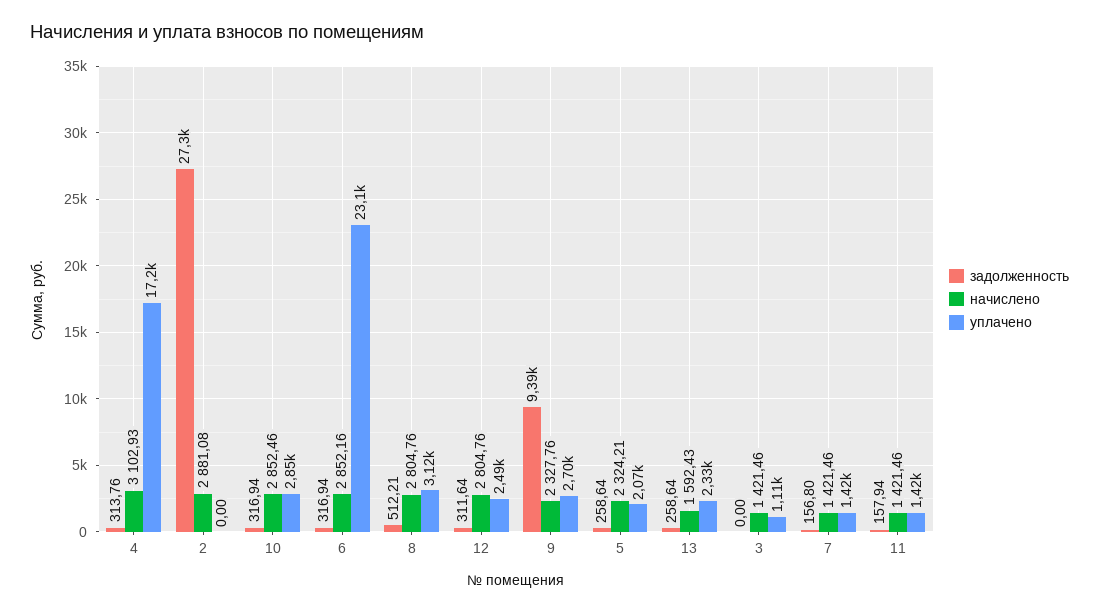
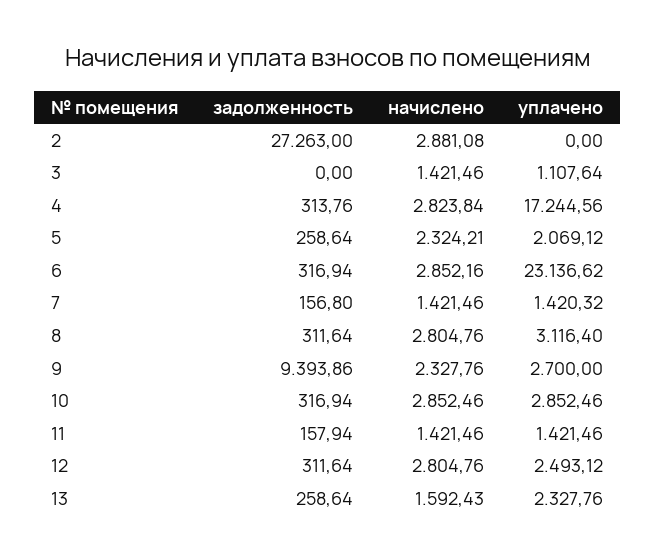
начислено, 4: 3102.93 -> 2823.84
задолженность, 8: 512.21 -> 311.64

